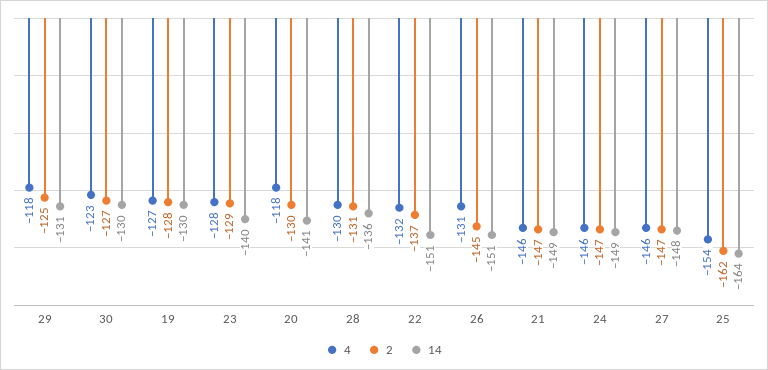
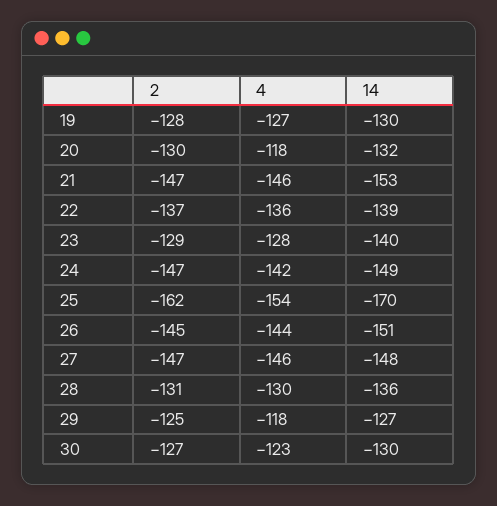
14, 29: -131 -> -127
14, 20: -141 -> -132
4, 22: -132 -> -136
14, 22: -151 -> -139
4, 26: -131 -> -144
14, 21: -149 -> -153
4, 24: -146 -> -142
14, 25: -164 -> -170

